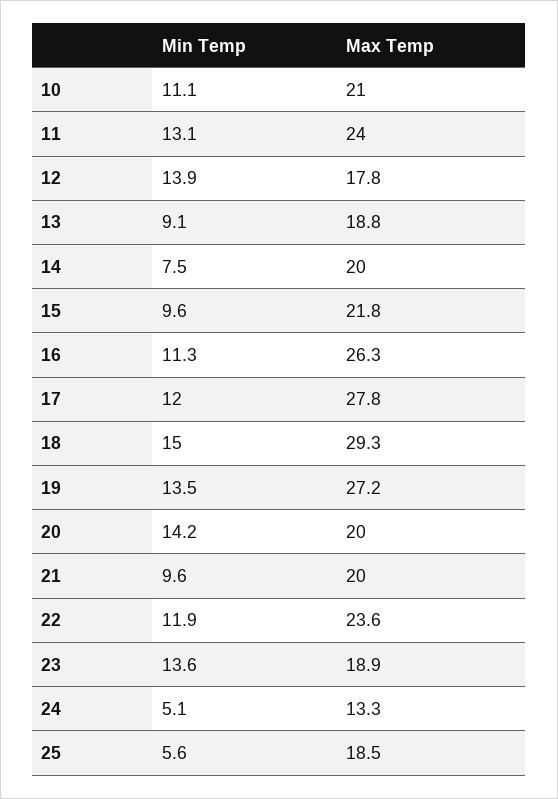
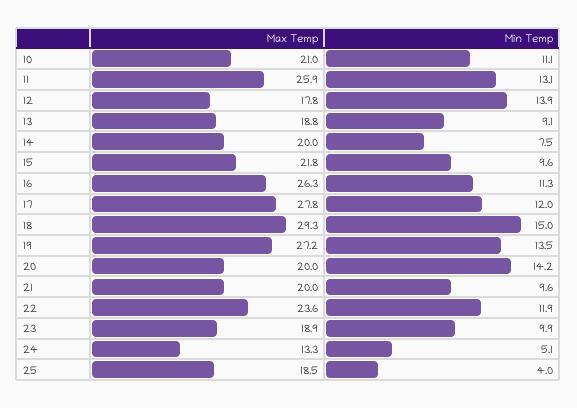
Max Temp, 11: 24 -> 25.9
Min Temp, 23: 13.6 -> 9.9
Min Temp, 25: 5.6 -> 4

